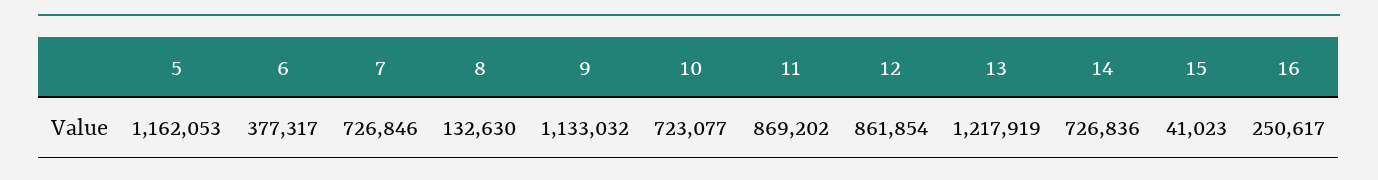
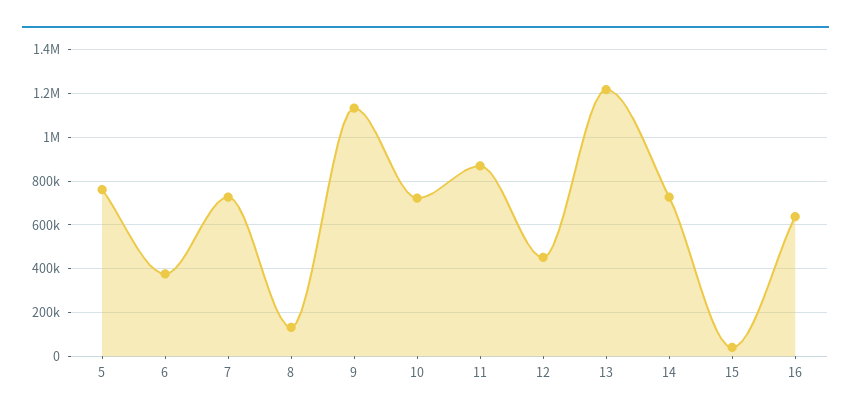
5: 1162053 -> 750000
12: 861854 -> 450000
16: 250617 -> 650000

